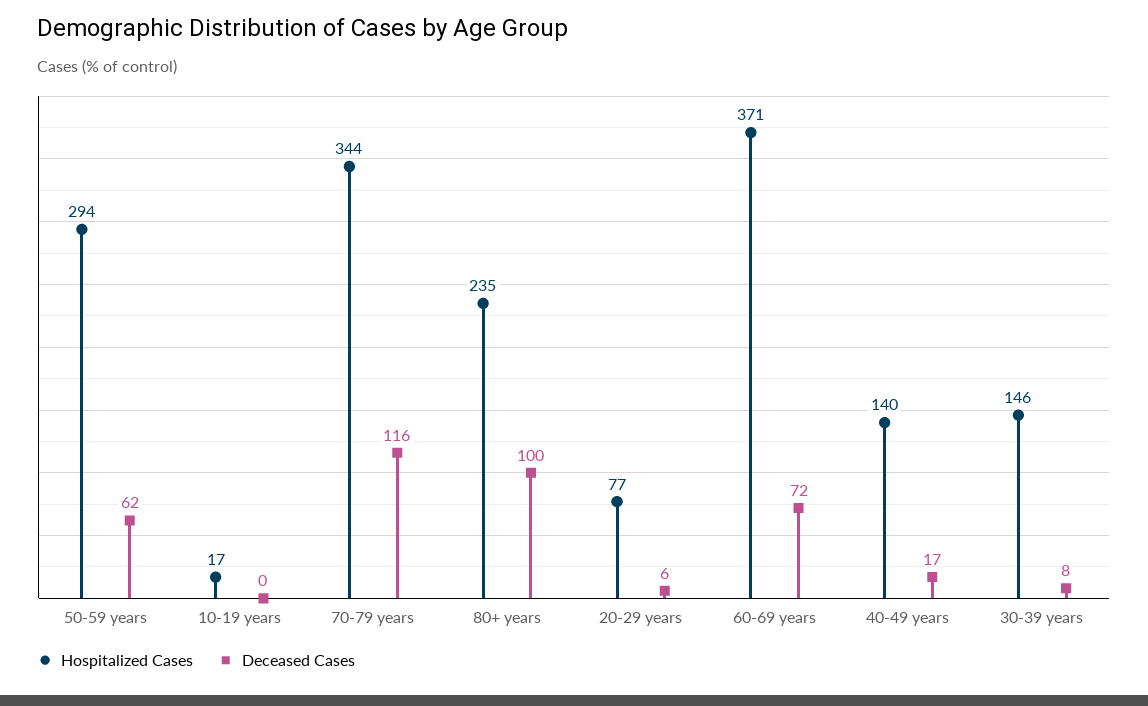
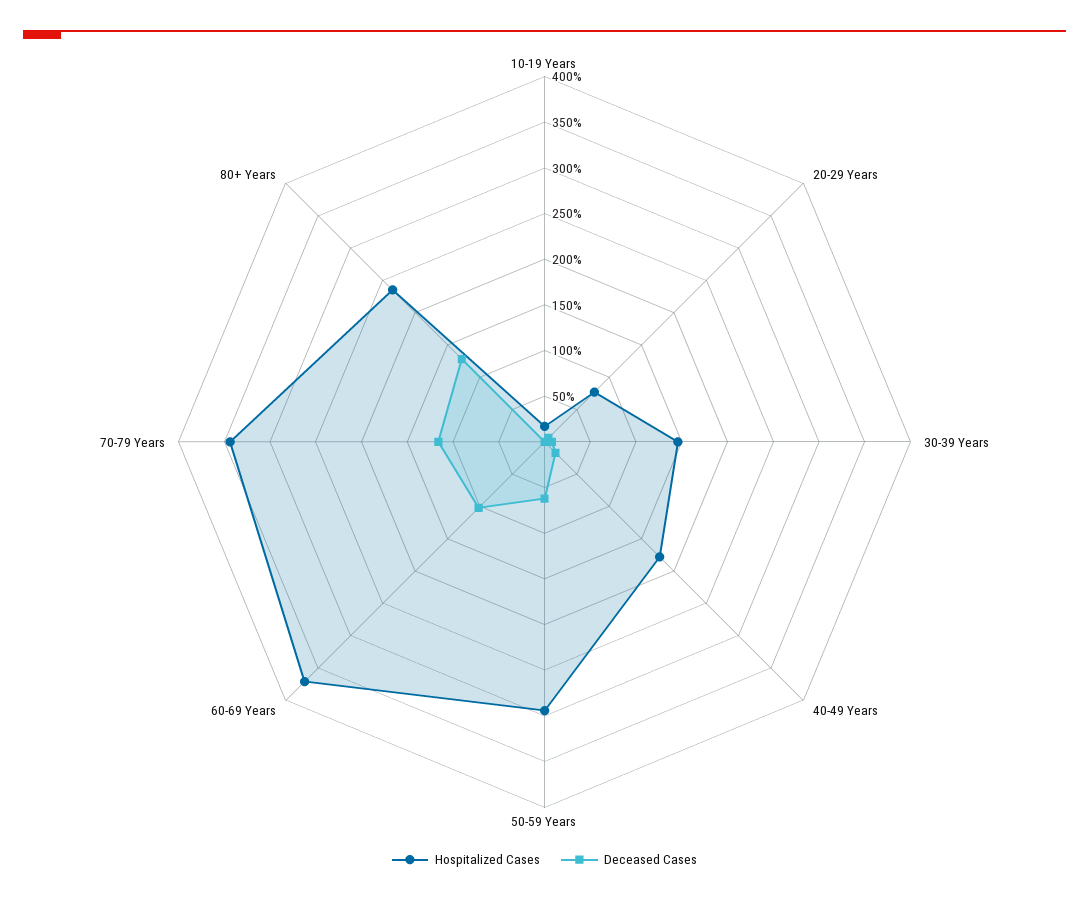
Deceased Cases, 80+ years: 100 -> 130
Deceased Cases, 60-69 years: 72 -> 100
Hospitalized Cases, 40-49 years: 140 -> 180

